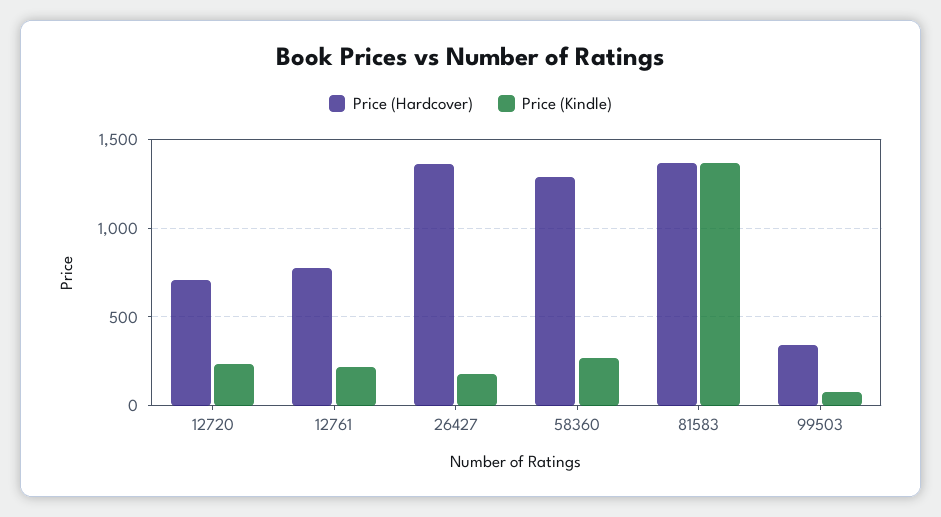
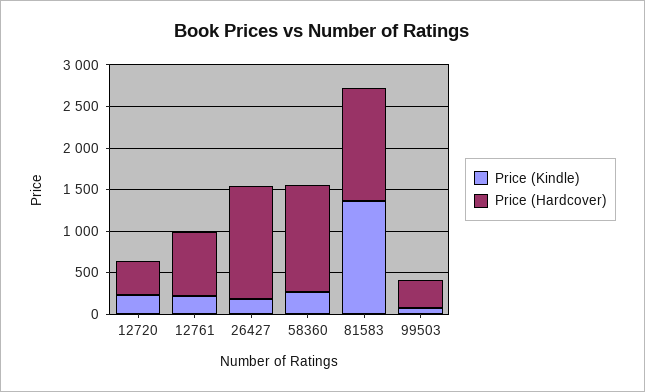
Price (Hardcover), 12720: 700 -> 400

